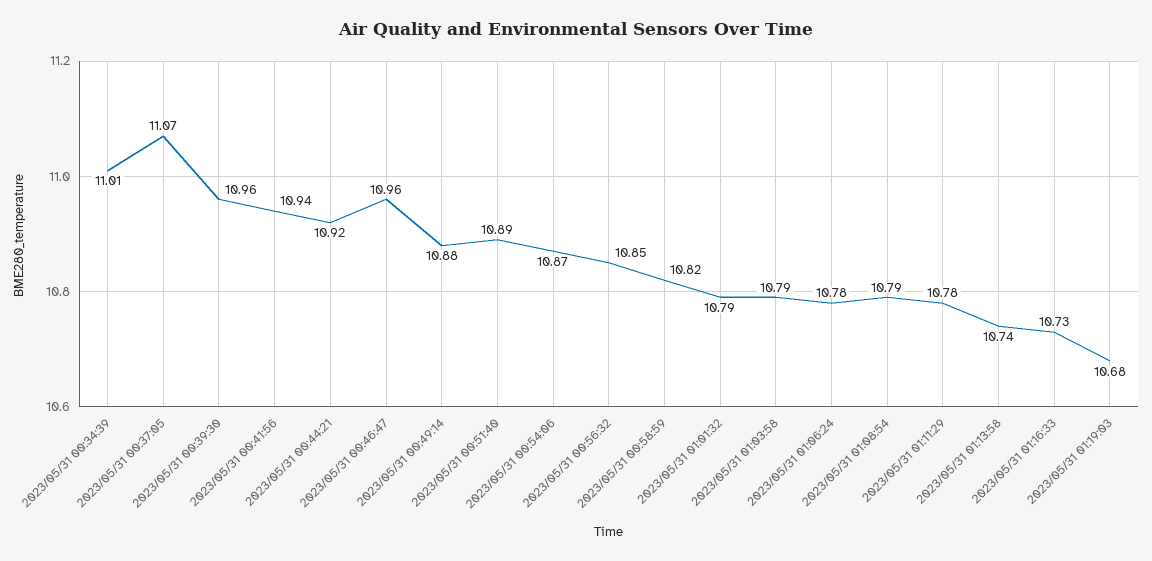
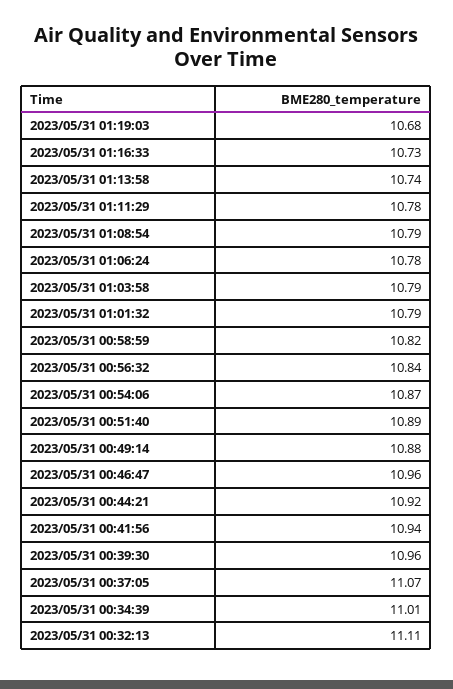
2023/05/31 00:56:32: 10.85 -> 10.84
2023/05/31 00:32:13: none -> 11.11

